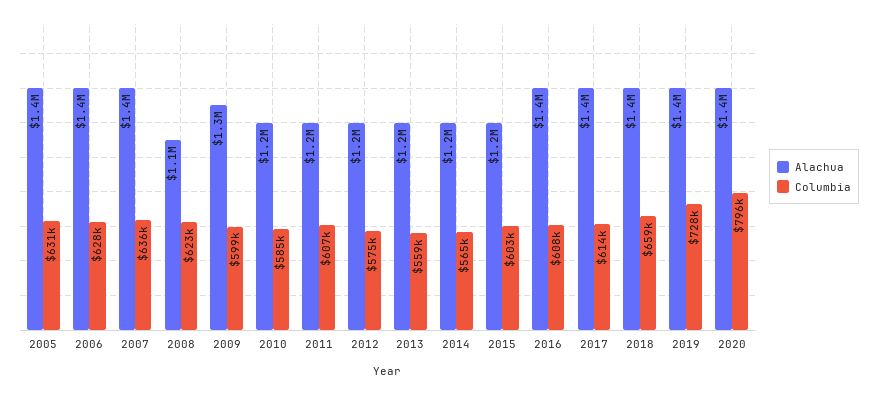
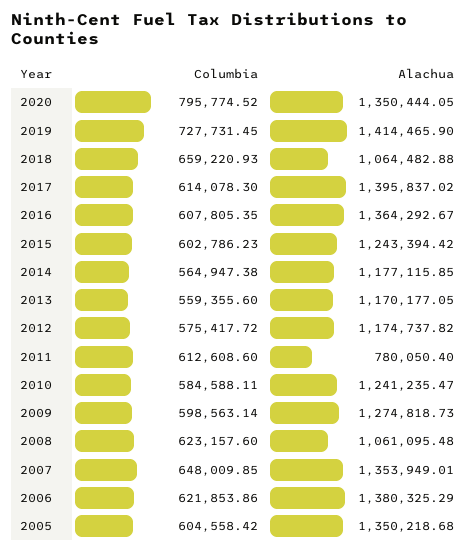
Columbia, 2005: 631000 -> 604558.42
Columbia, 2006: 628000 -> 621853.86
Columbia, 2007: 636000 -> 648009.85
Alachua, 2011: 1200000 -> 780050.4
Columbia, 2011: 607000 -> 612608.6
Alachua, 2018: 1400000 -> 1064482.88

